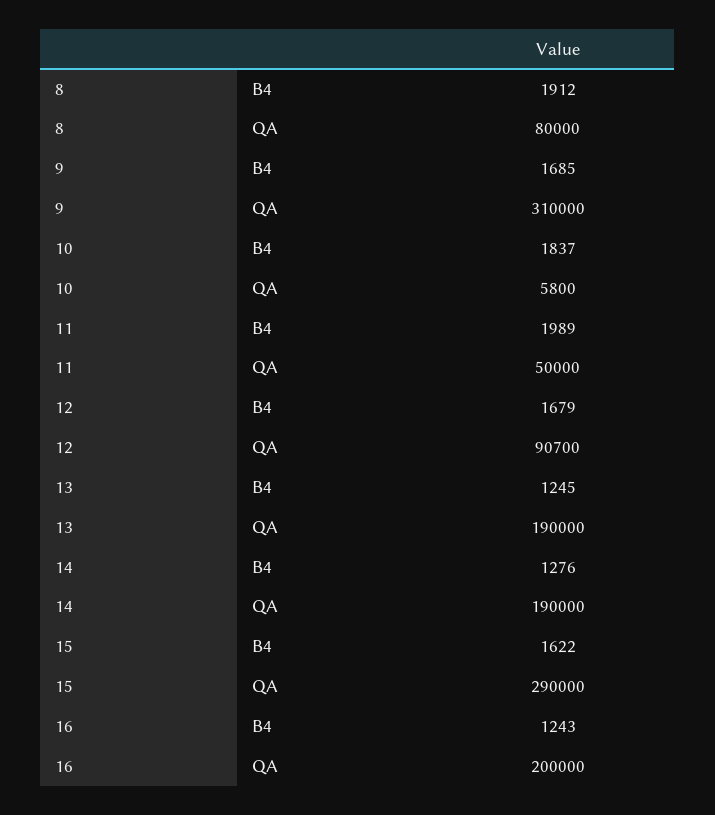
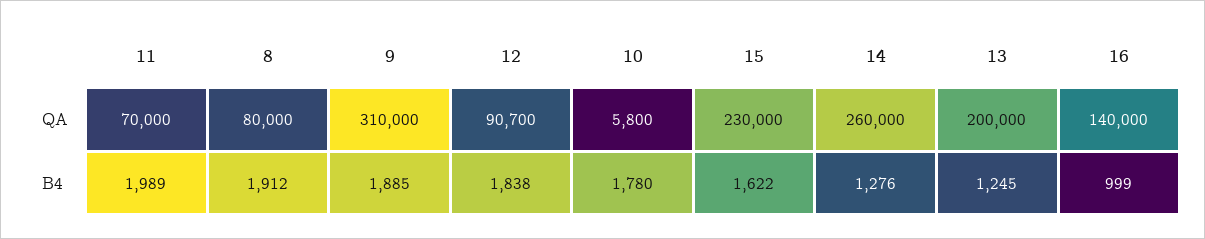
9, B4: 1685 -> 1885
10, B4: 1837 -> 1780
11, QA: 50000 -> 70000
12, B4: 1679 -> 1838
13, QA: 190000 -> 200000
14, QA: 190000 -> 260000
15, QA: 290000 -> 230000
16, B4: 1243 -> 999
16, QA: 200000 -> 140000

